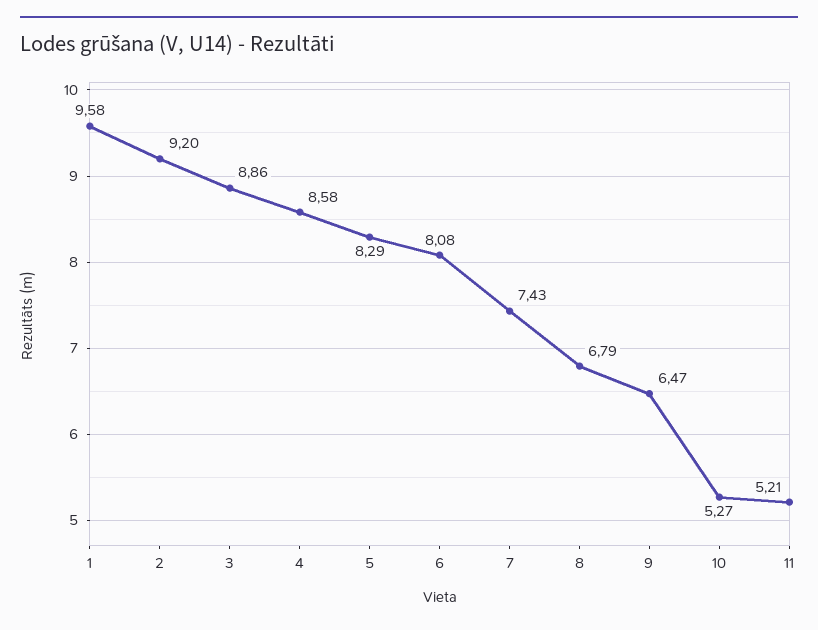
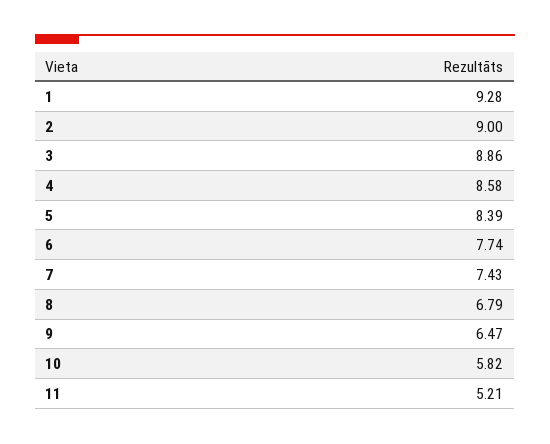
1: 9.58 -> 9.28
2: 9.2 -> 9
5: 8.29 -> 8.39
6: 8.08 -> 7.74
10: 5.27 -> 5.82

